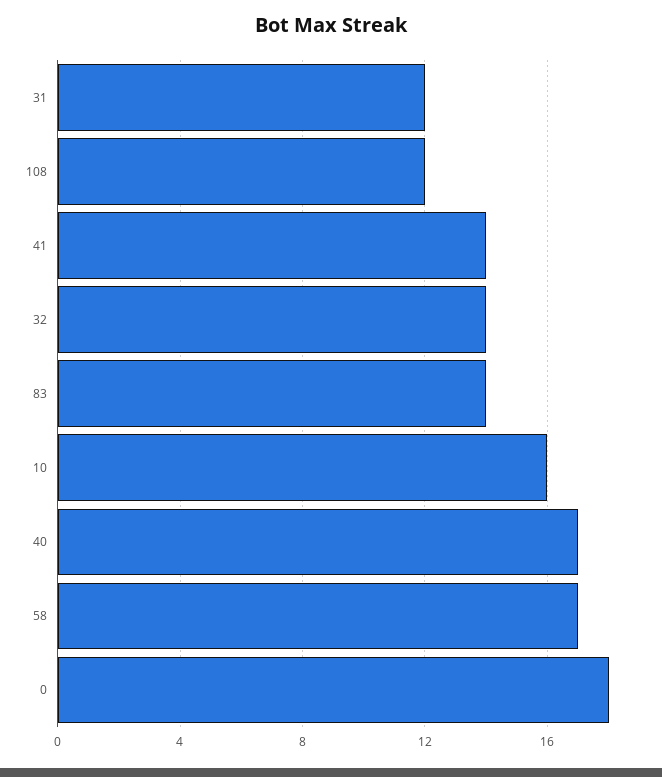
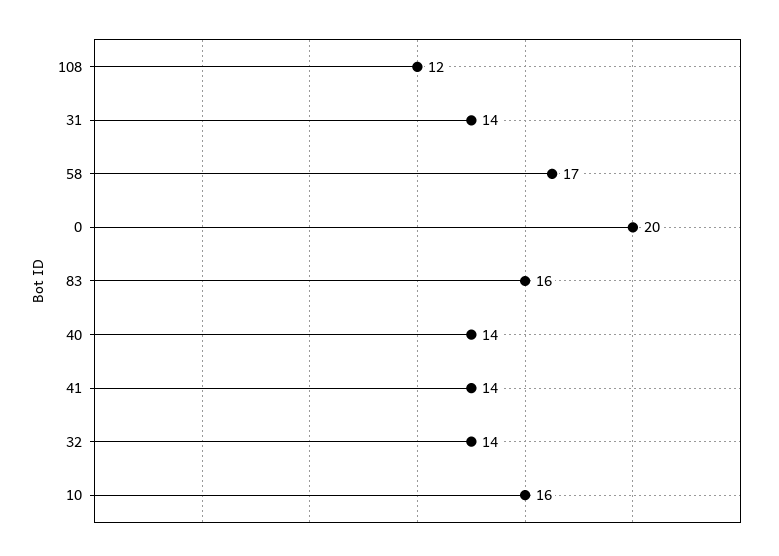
31: 12 -> 14
83: 14 -> 16
40: 17 -> 14
0: 18 -> 20

